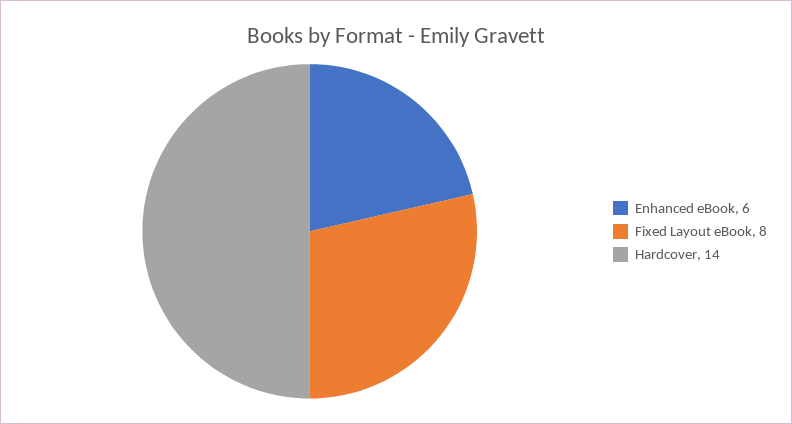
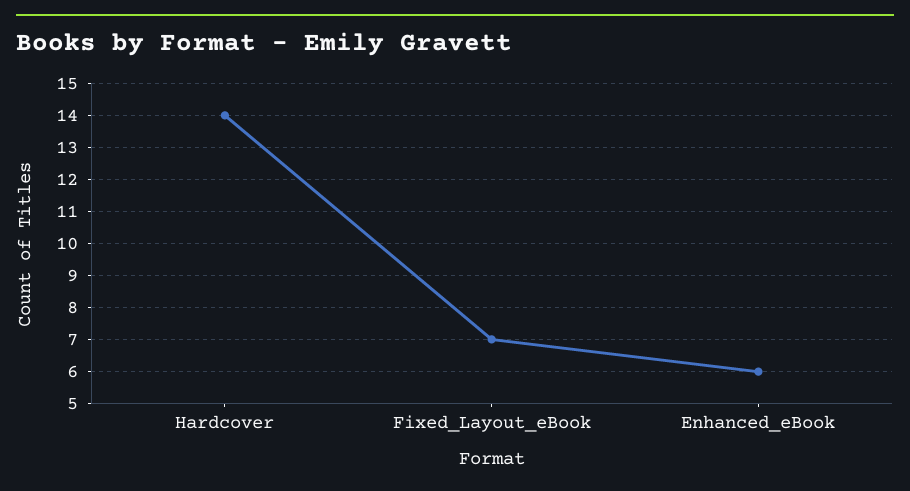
Fixed Layout eBook: 8 -> 7

